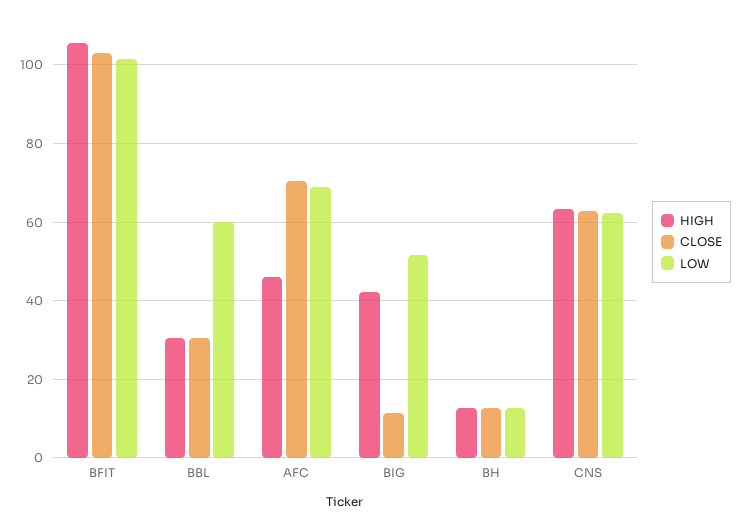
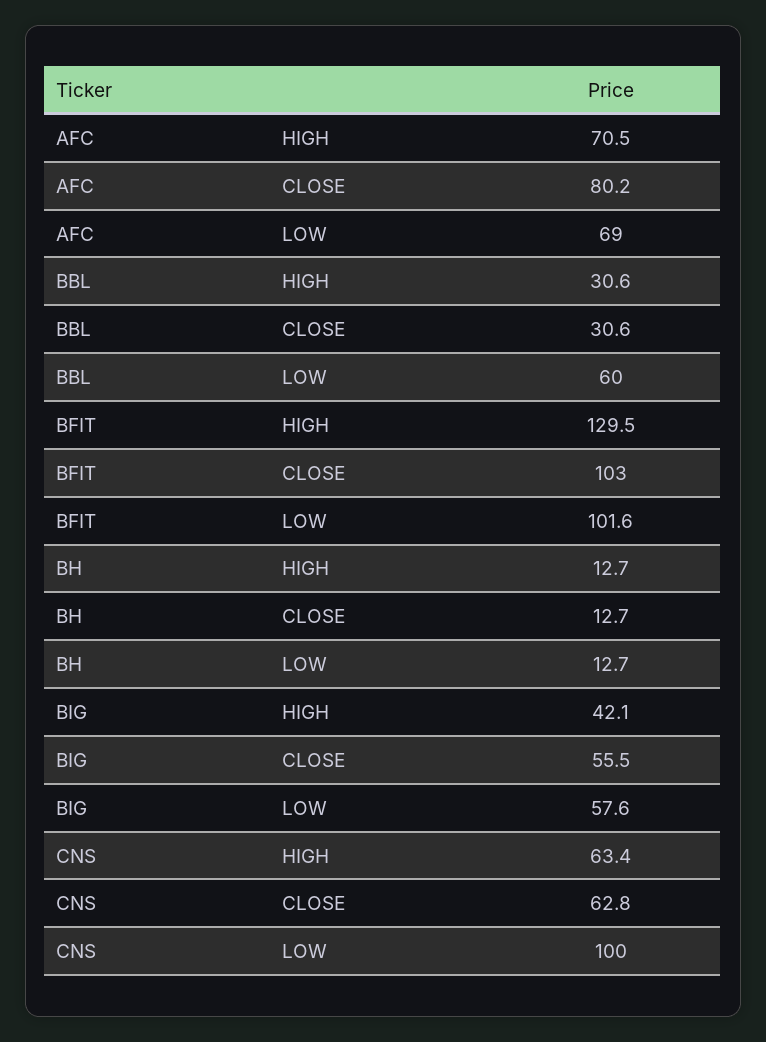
HIGH, BFIT: 106 -> 129.5
HIGH, AFC: 46 -> 70.5
CLOSE, AFC: 70 -> 80.2
CLOSE, BIG: 12 -> 55.5
LOW, BIG: 52 -> 57.6
LOW, CNS: 62 -> 100

